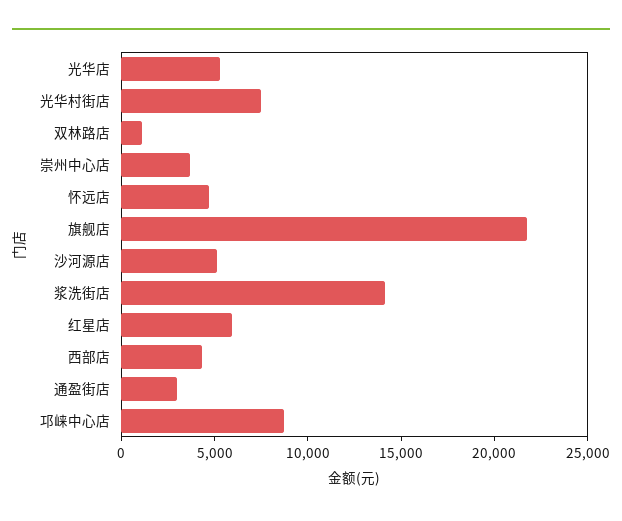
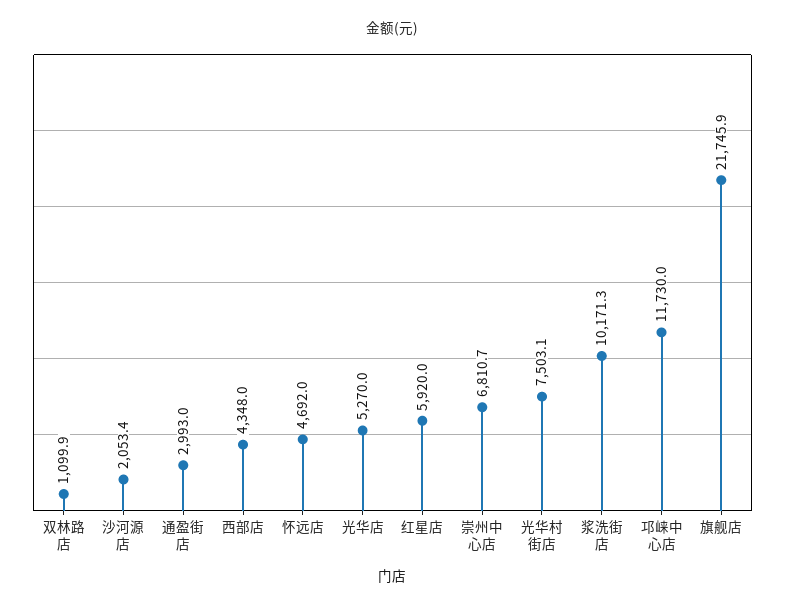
崇州中心店: 4000 -> 6810.7
沙河源店: 5000 -> 2053.4
浆洗街店: 14000 -> 10171.3
邛崃中心店: 9000 -> 11730

